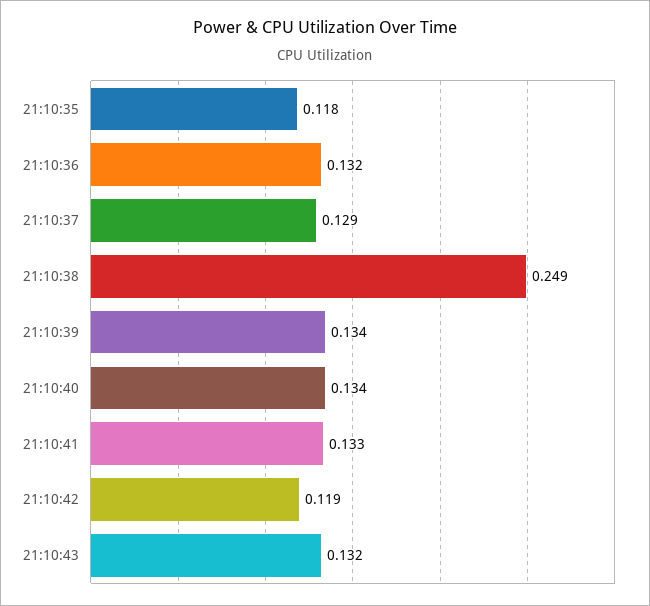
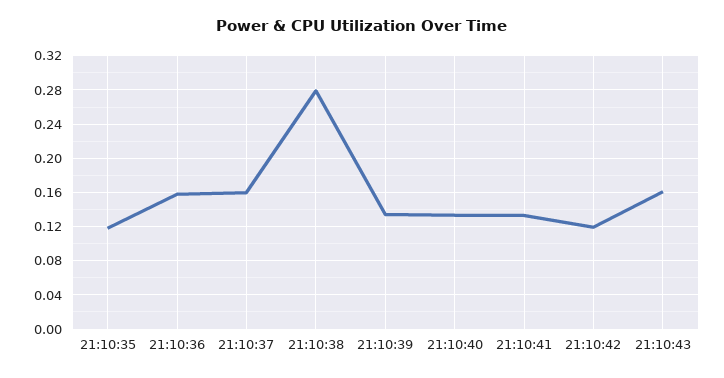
21:10:36: 0.132 -> 0.16
21:10:37: 0.129 -> 0.16
21:10:38: 0.249 -> 0.28
21:10:43: 0.132 -> 0.16

